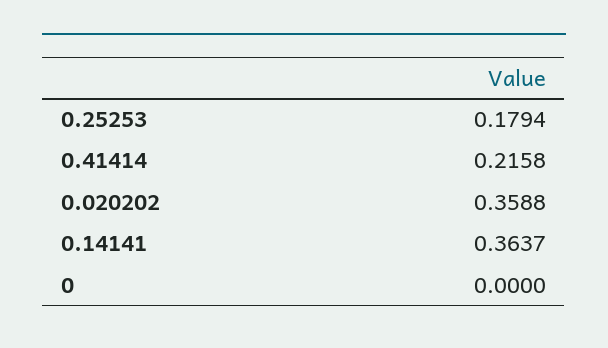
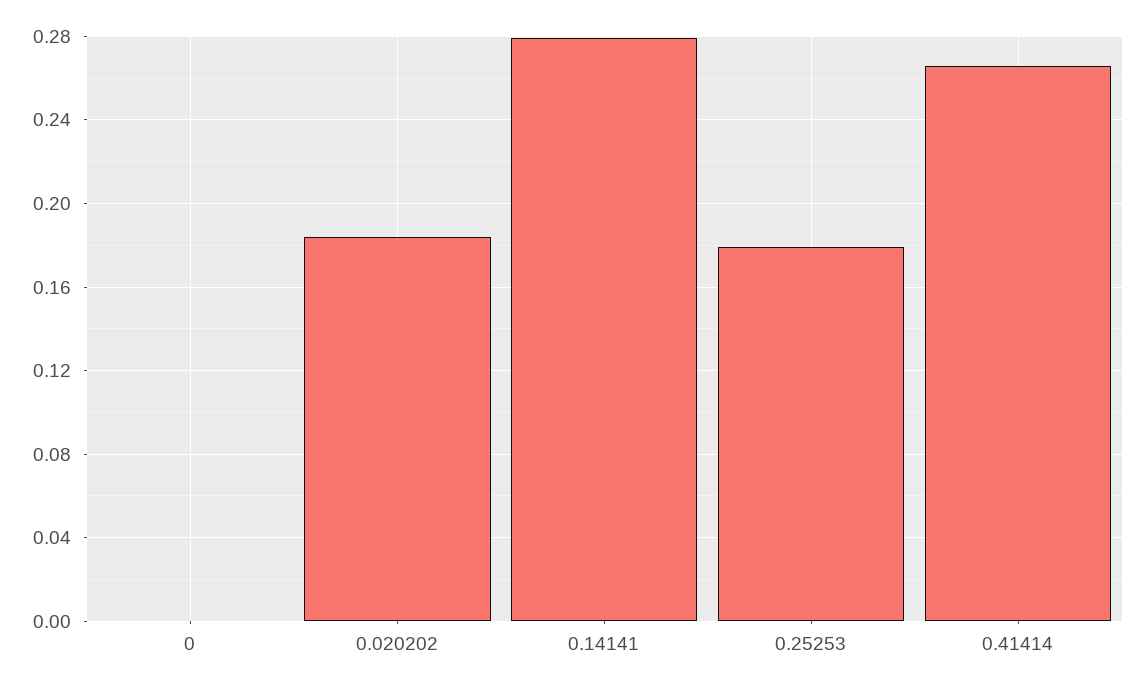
0.41414: 0.2158 -> 0.265
0.020202: 0.3588 -> 0.185
0.14141: 0.3637 -> 0.28

